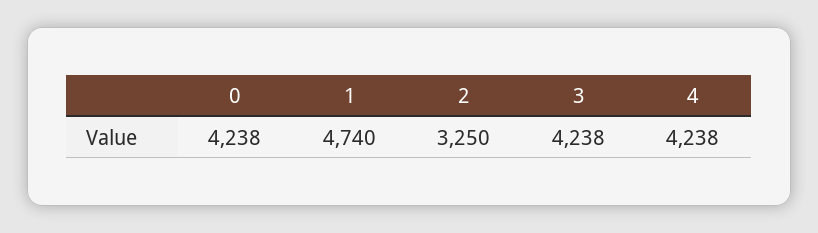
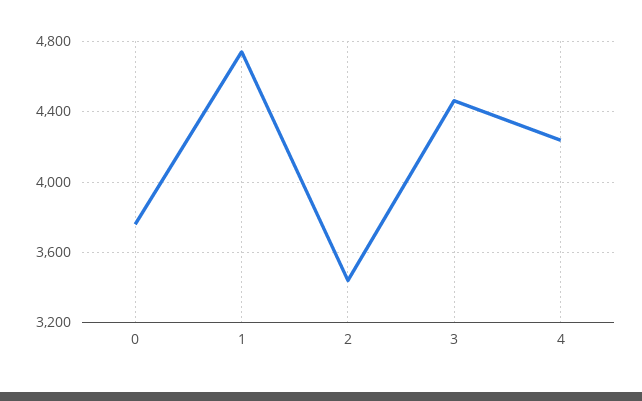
0: 4238 -> 3750
2: 3250 -> 3450
3: 4238 -> 4450

